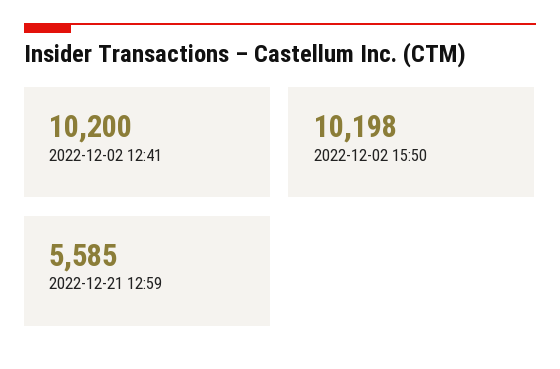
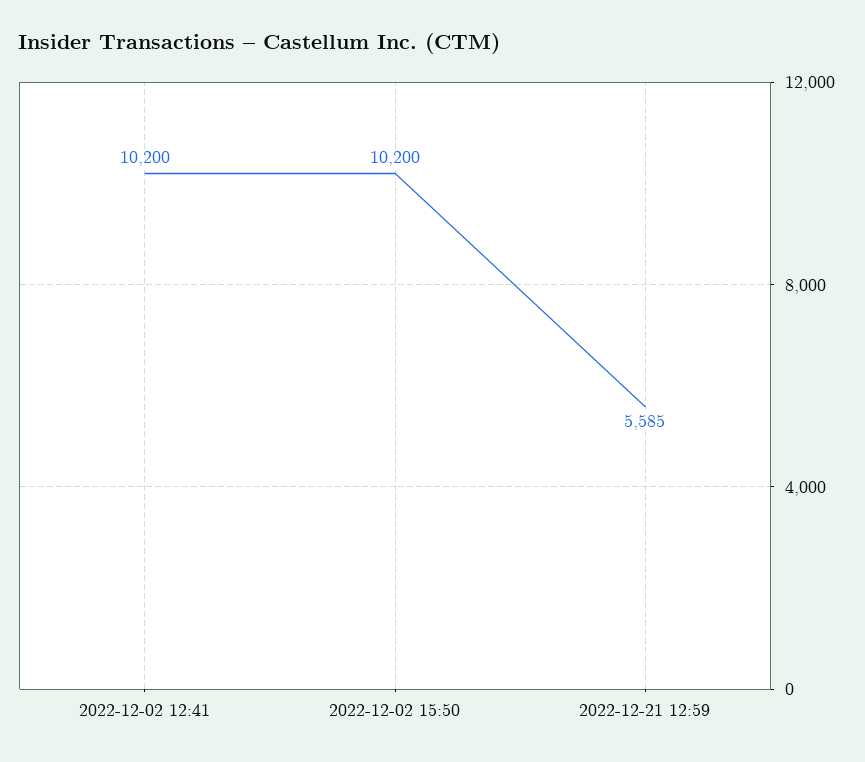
2022-12-02 15:50: 10198 -> 10200

